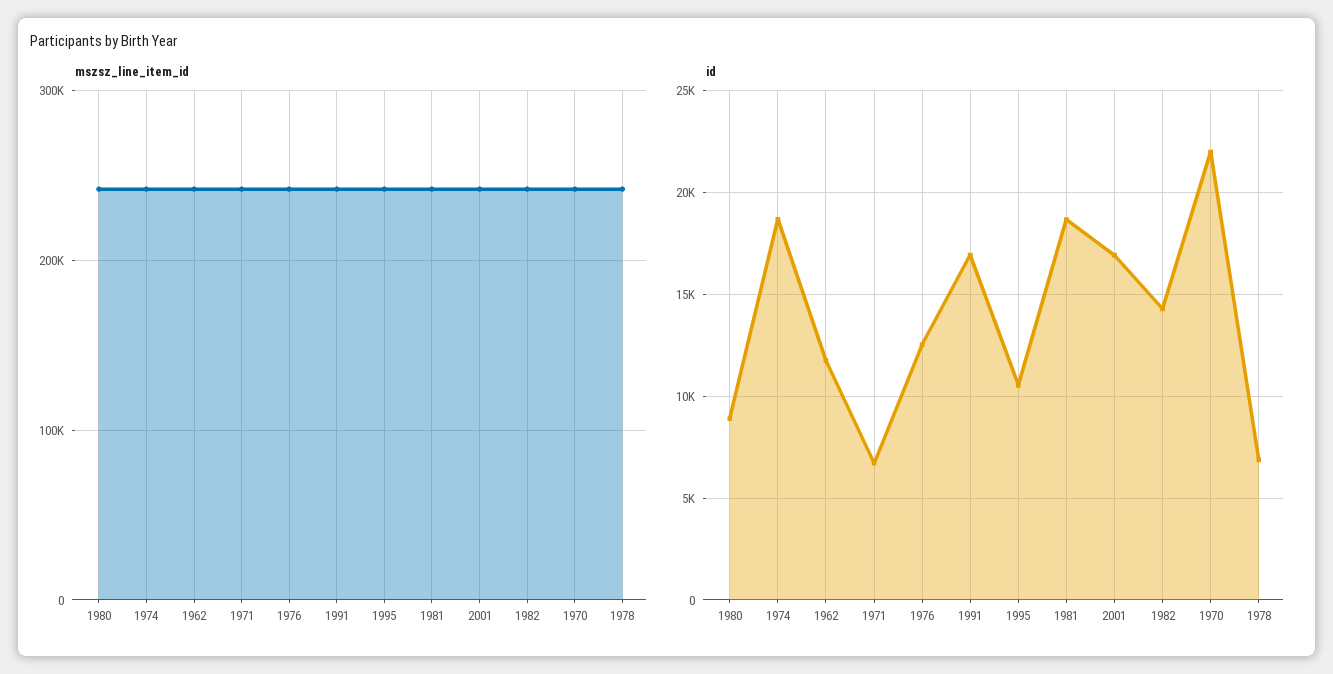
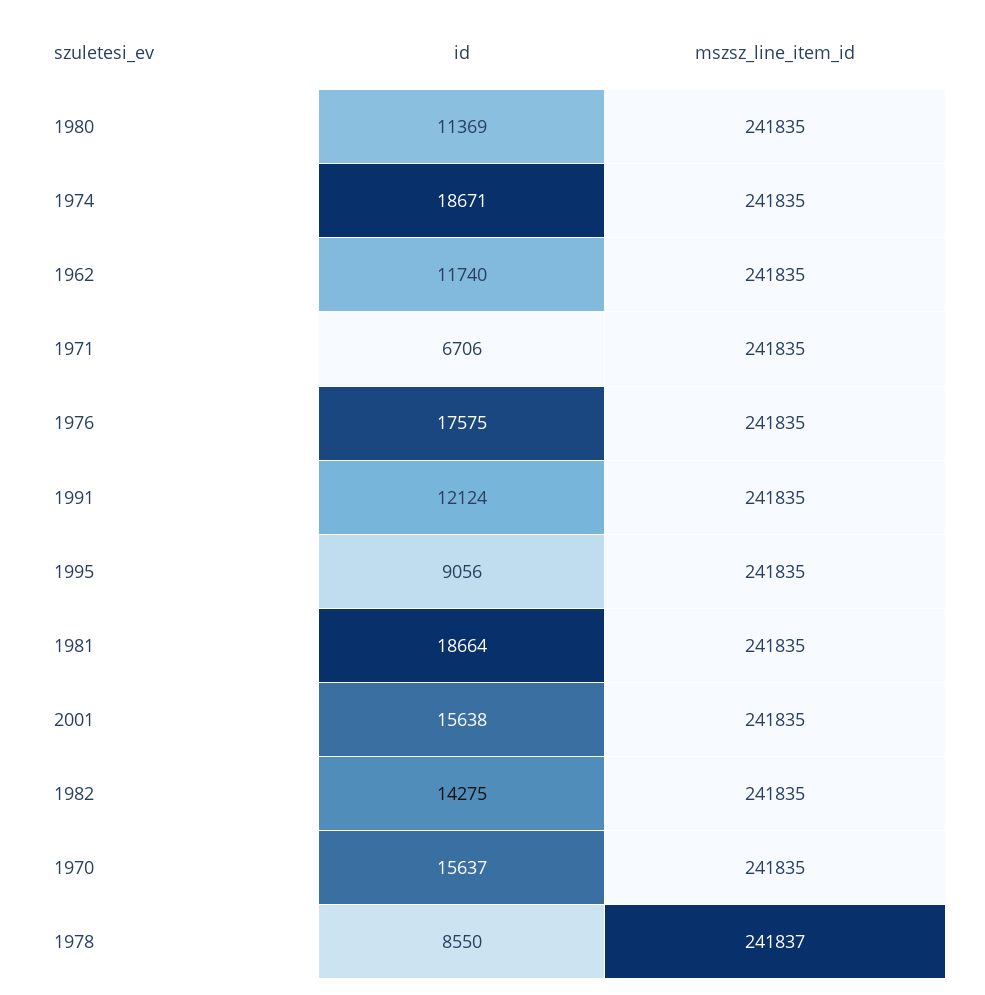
id, 1980: 9000 -> 11369
id, 1976: 12500 -> 17575
id, 1991: 17000 -> 12124
id, 1995: 10500 -> 9056
id, 2001: 17000 -> 15638
id, 1970: 22000 -> 15637
id, 1978: 7000 -> 8550

